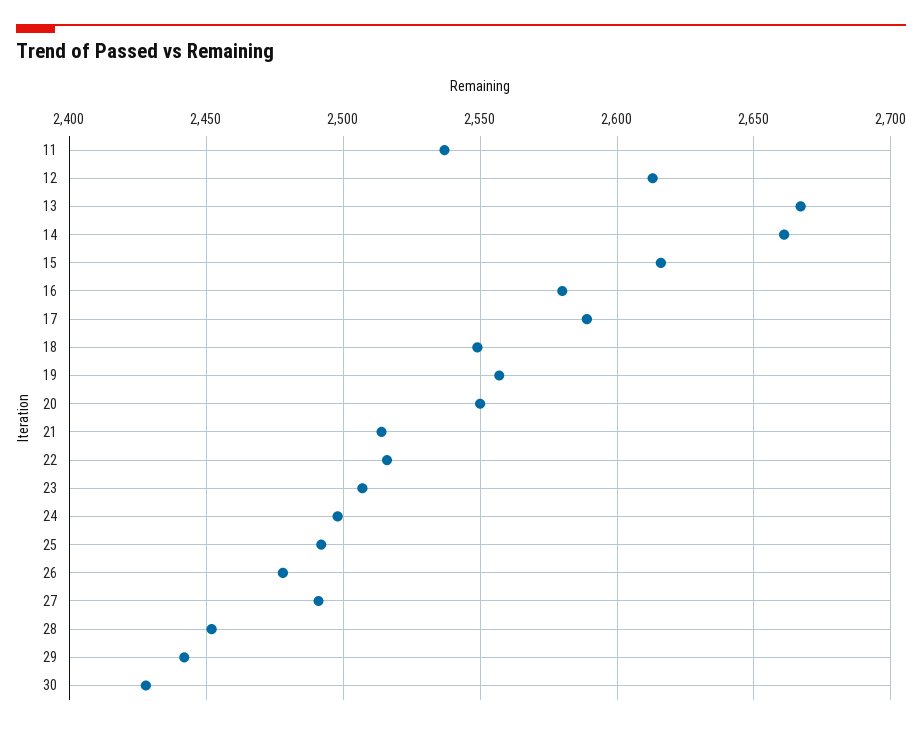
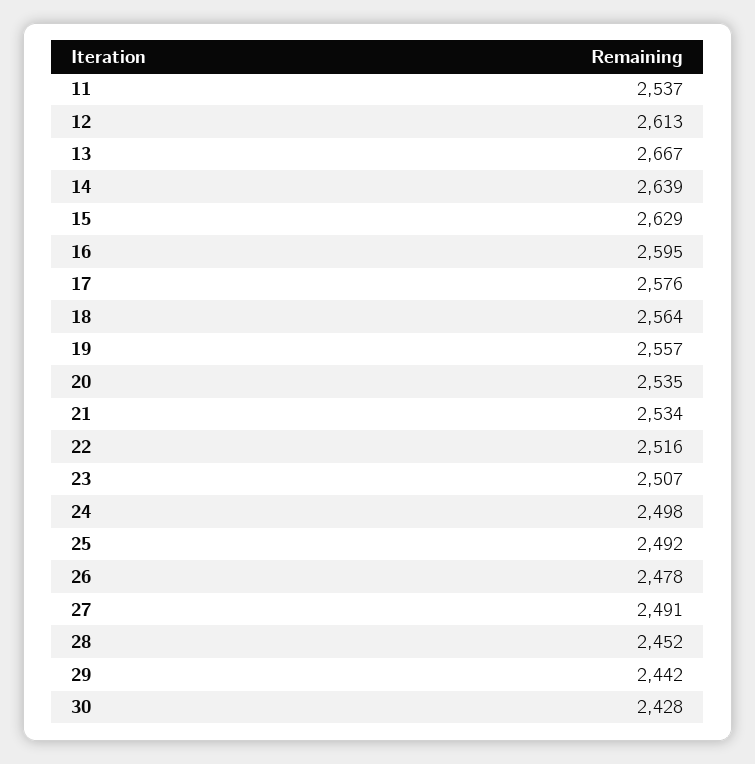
14: 2660 -> 2639
15: 2615 -> 2629
16: 2580 -> 2595
17: 2590 -> 2576
18: 2550 -> 2564
20: 2550 -> 2535
21: 2515 -> 2534

